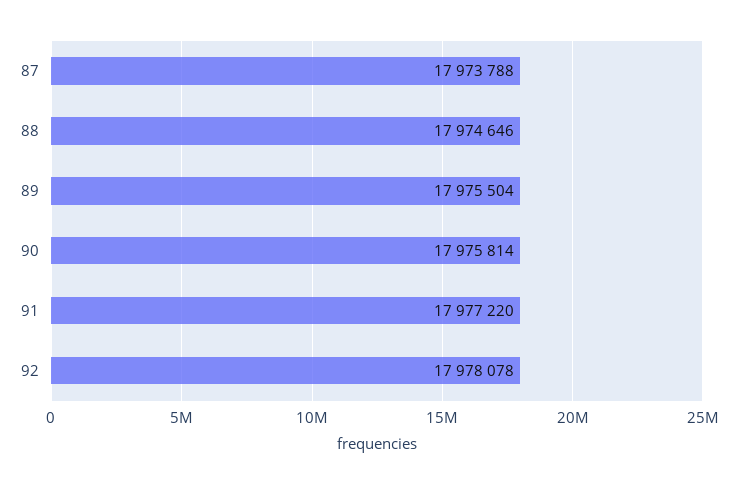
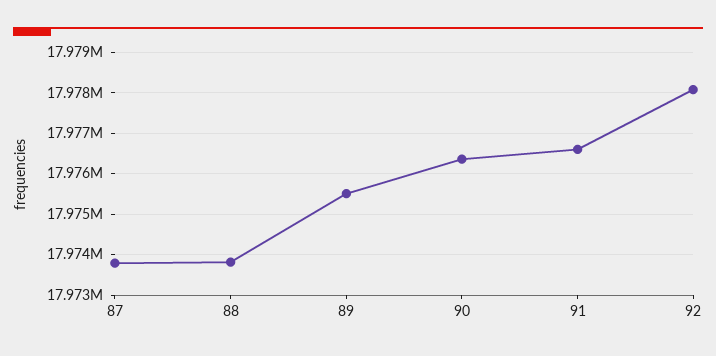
88: 17974646 -> 17973800
90: 17975814 -> 17976400
91: 17977220 -> 17976600

